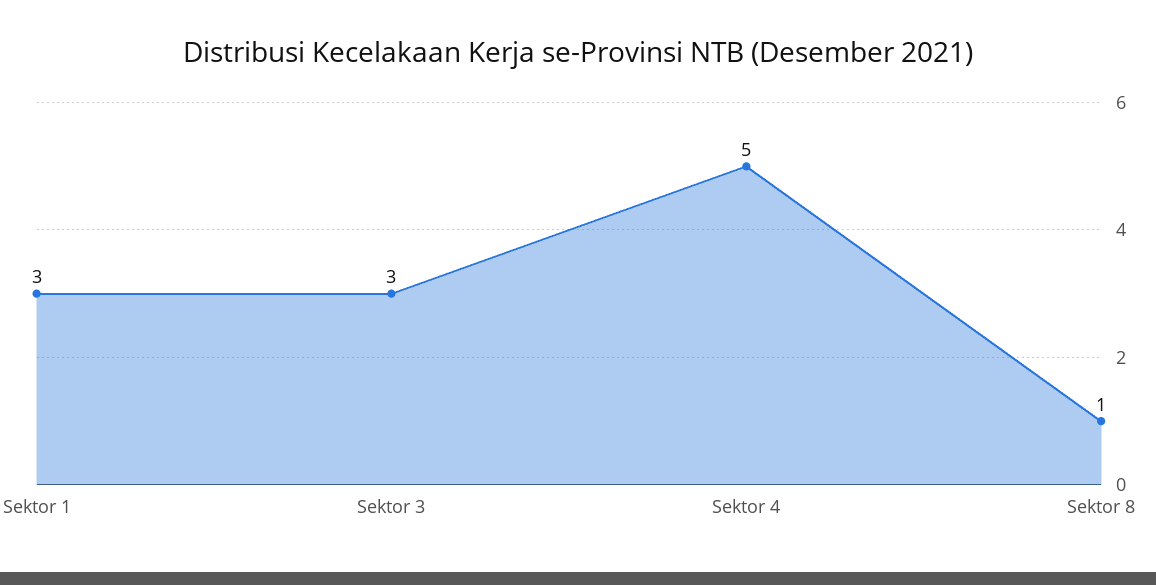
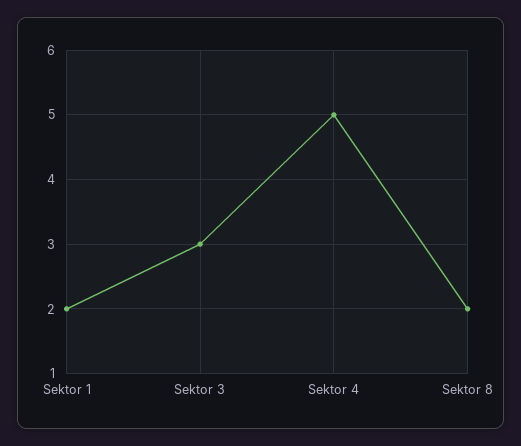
Sektor 1: 3 -> 2
Sektor 8: 1 -> 2

